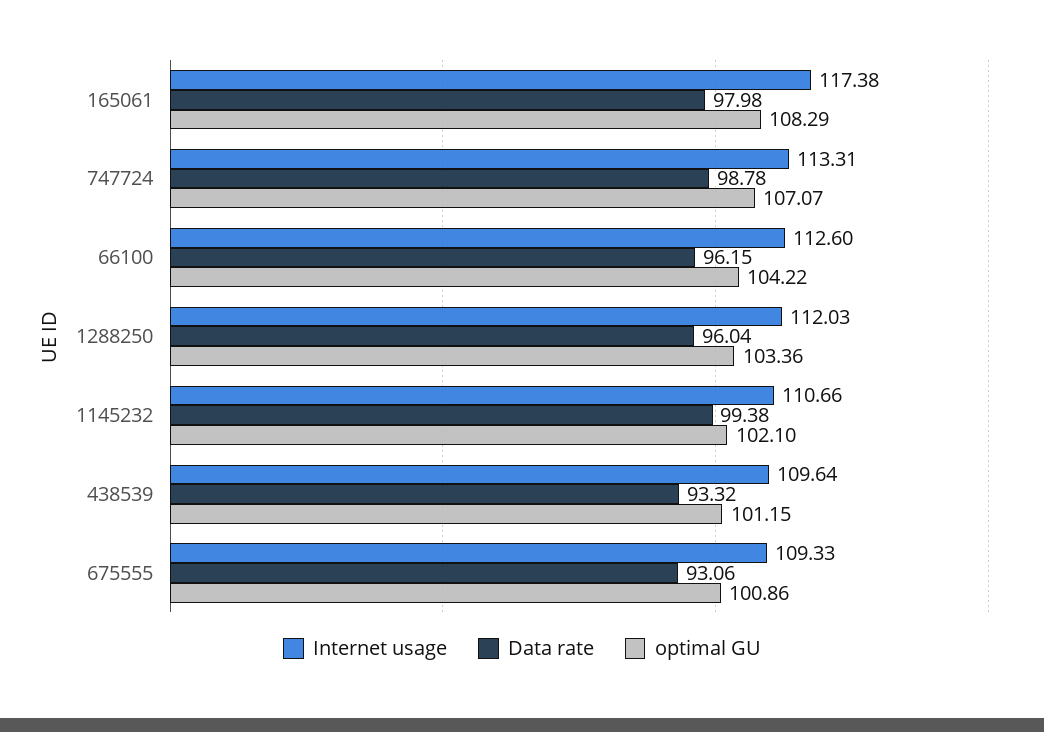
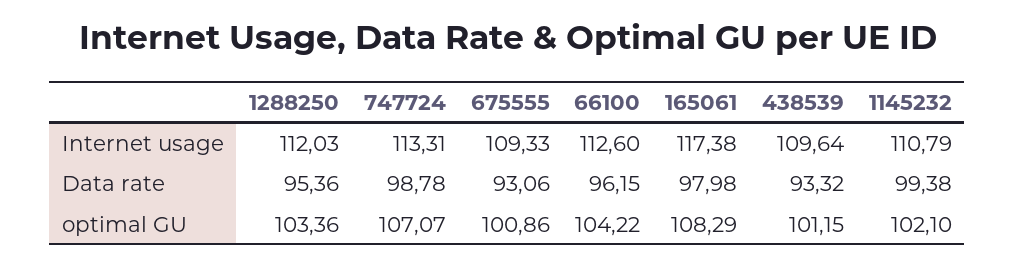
Data rate, 1288250: 96.04 -> 95.36
Internet usage, 1145232: 110.66 -> 110.79

